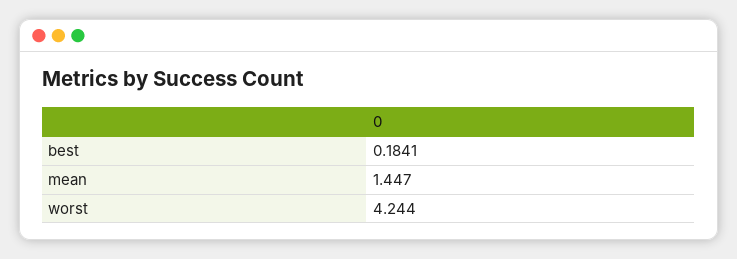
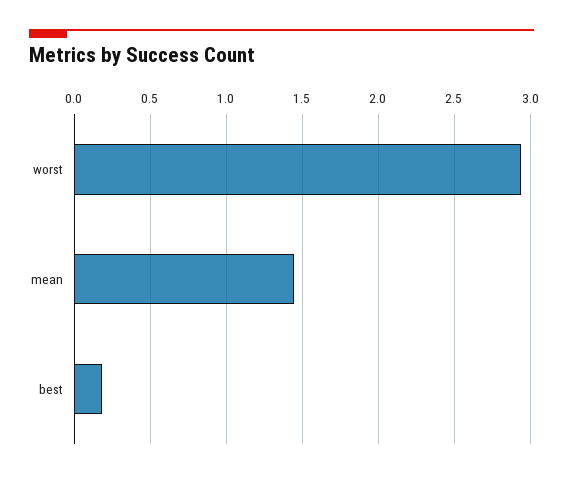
worst: 4.244 -> 2.95

